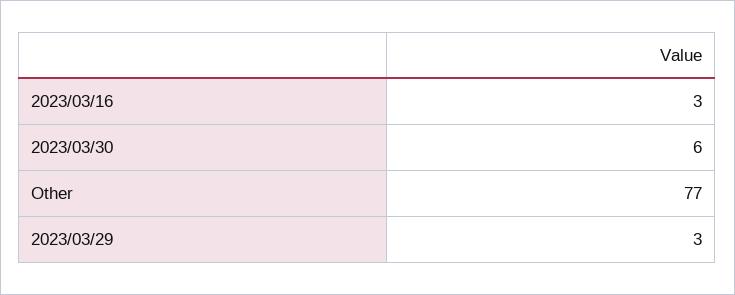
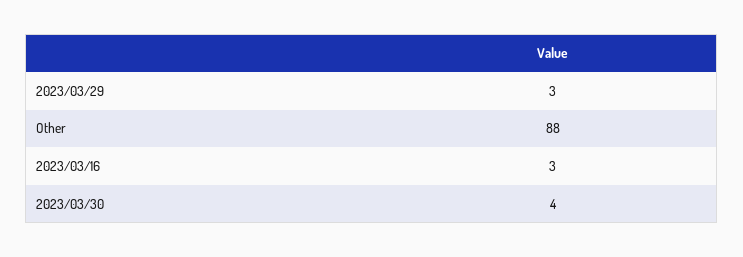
2023/03/30: 6 -> 4
Other: 77 -> 88

